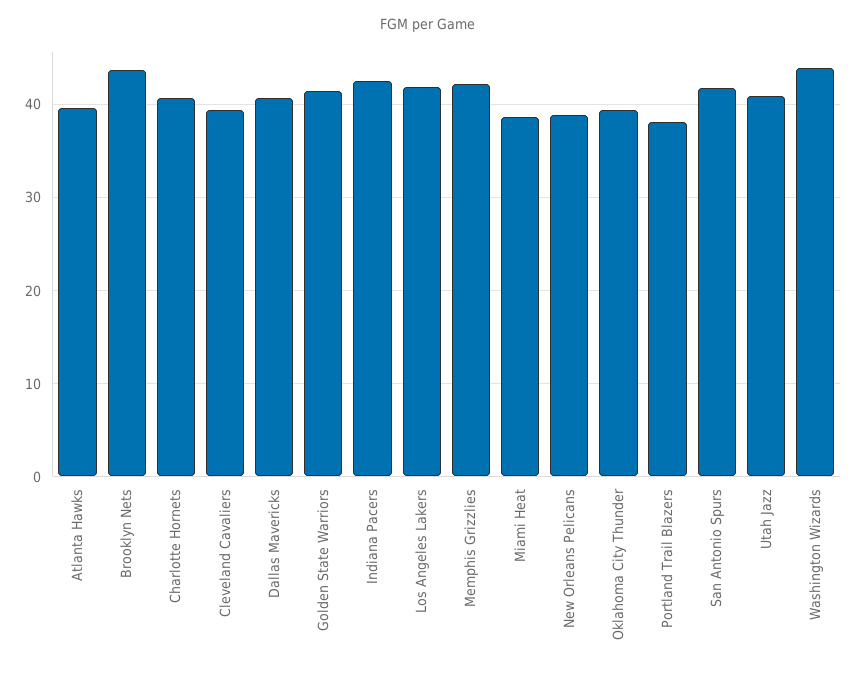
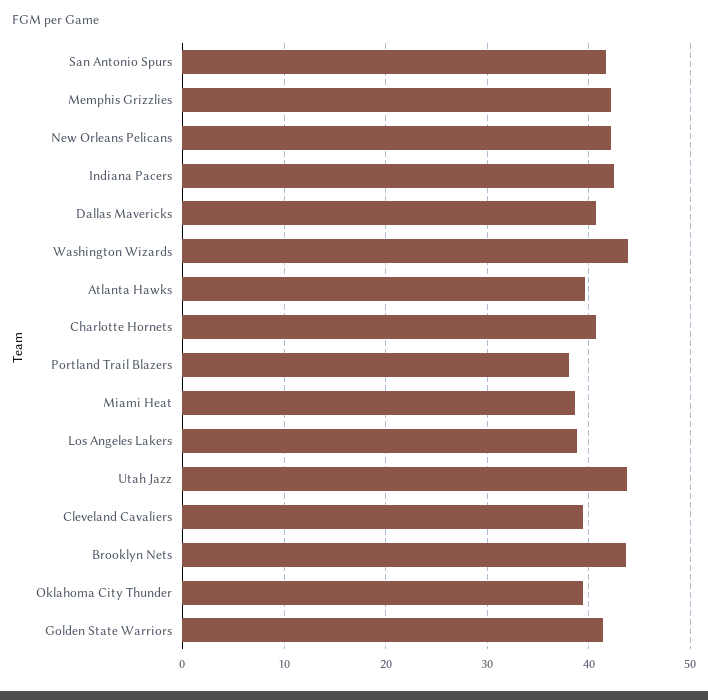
Los Angeles Lakers: 42 -> 39
New Orleans Pelicans: 39 -> 42
Utah Jazz: 41 -> 44

